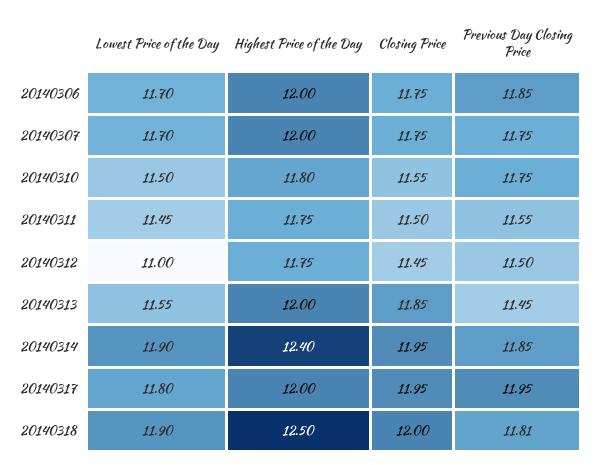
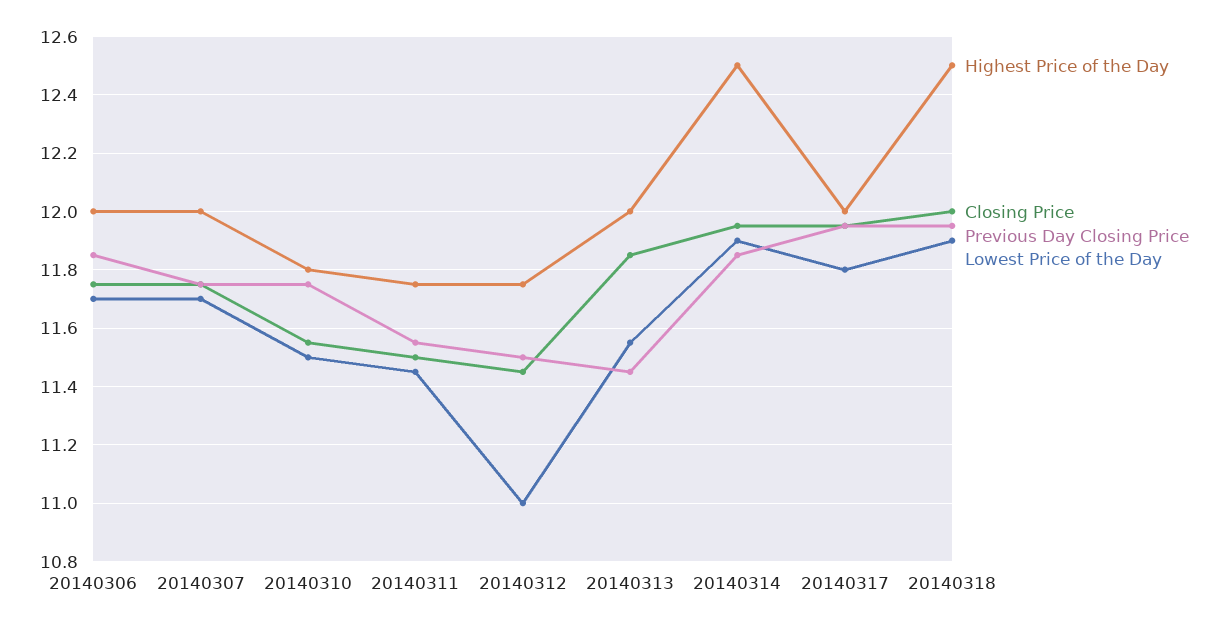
Highest Price of the Day, 20140314: 12.4 -> 12.5
Previous Day Closing Price, 20140318: 11.81 -> 11.95

